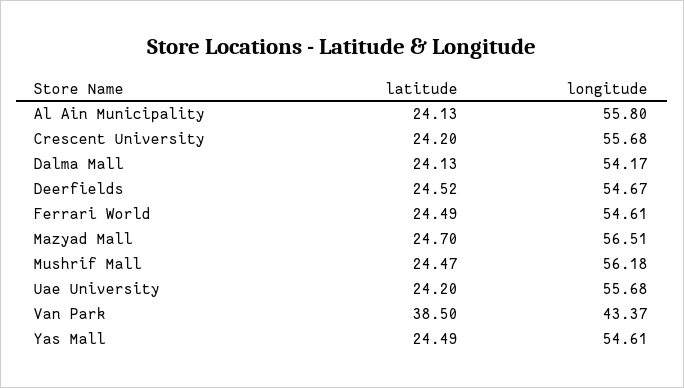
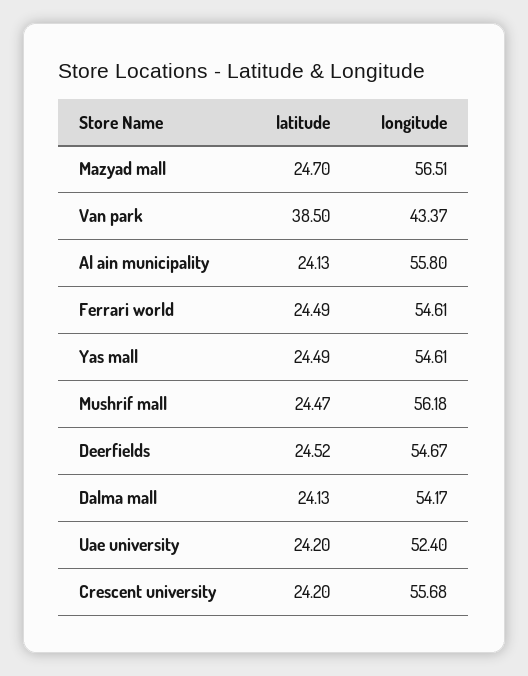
longitude, Uae University: 55.68 -> 52.4

